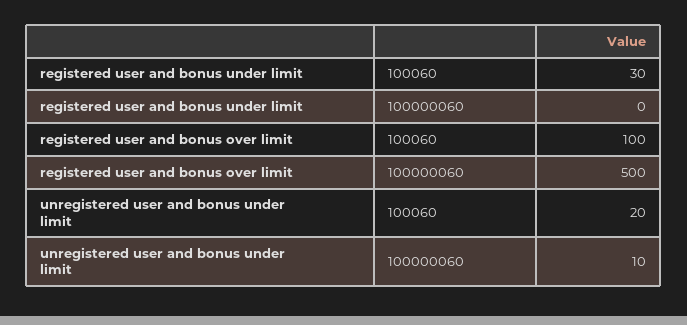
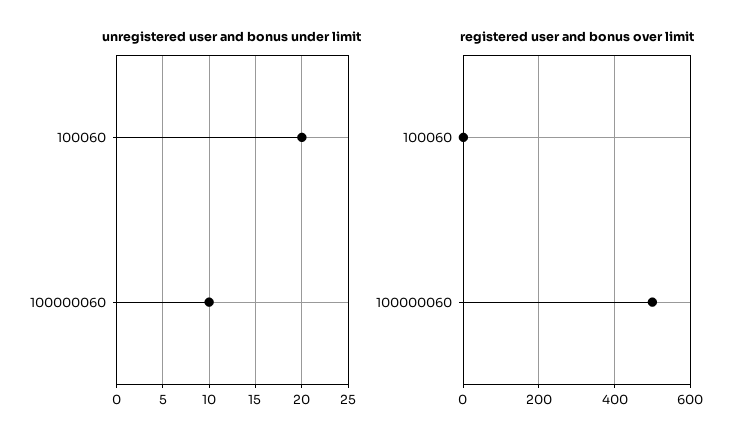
registered user and bonus under limit, 100060: 30 -> none
registered user and bonus under limit, 100000060: 0 -> none
registered user and bonus over limit, 100060: 100 -> 0

